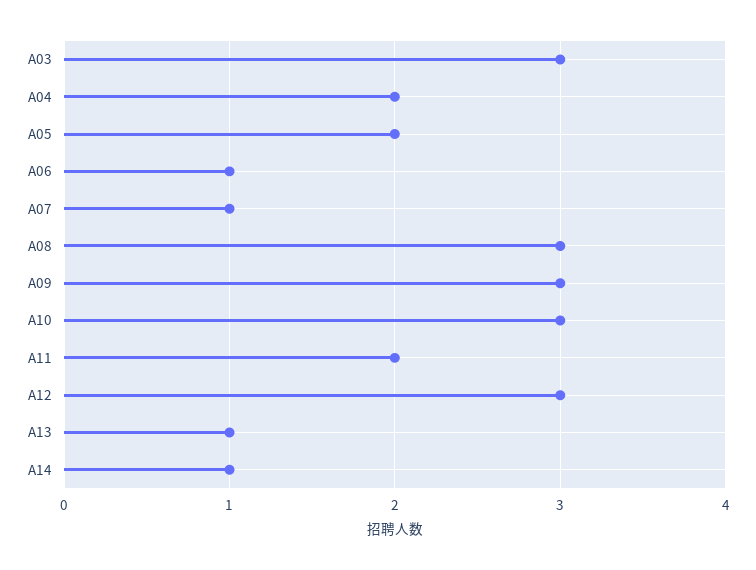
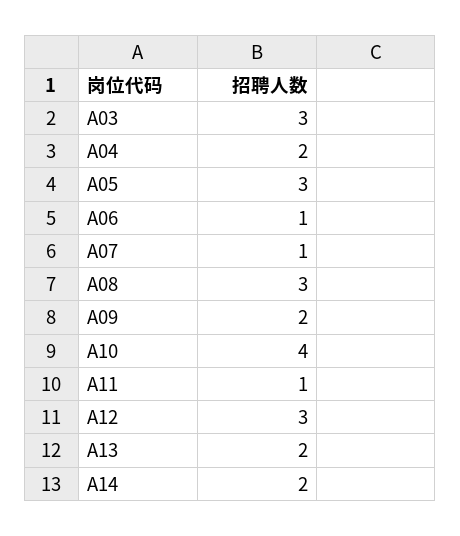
A05: 2 -> 3
A09: 3 -> 2
A10: 3 -> 4
A11: 2 -> 1
A13: 1 -> 2
A14: 1 -> 2

